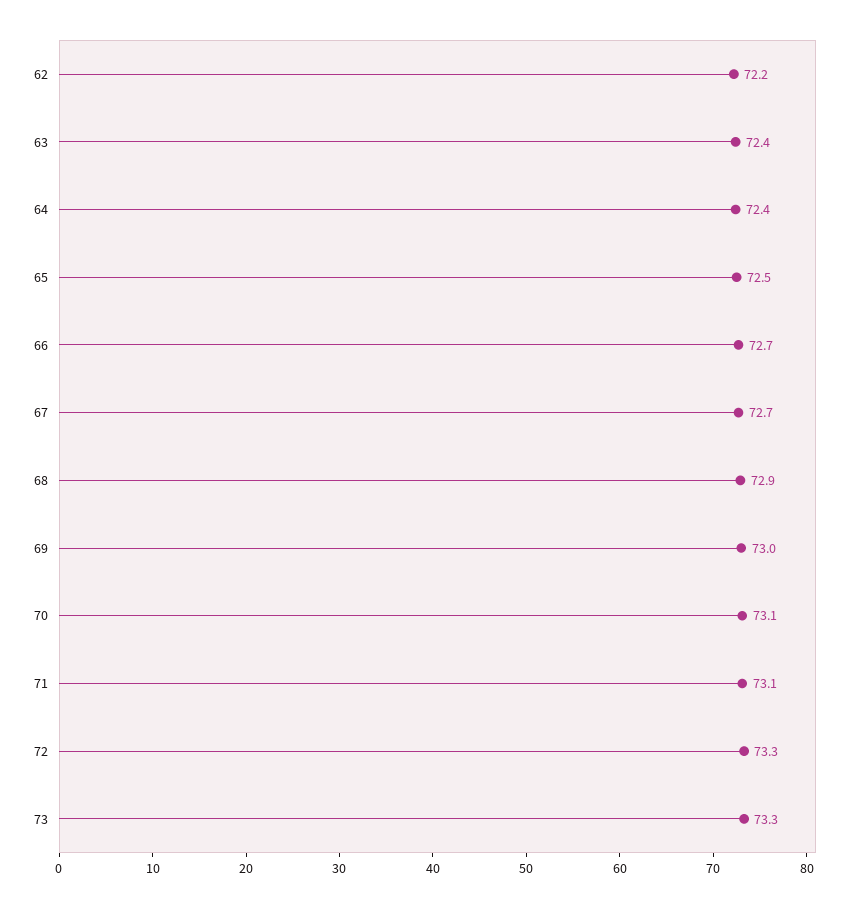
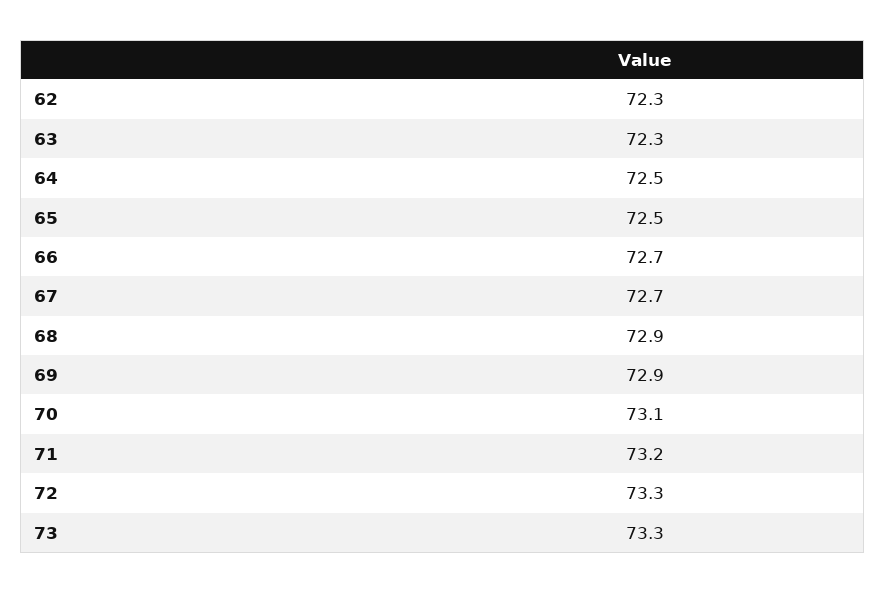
62: 72.2 -> 72.3
63: 72.4 -> 72.3
64: 72.4 -> 72.5
69: 73 -> 72.9
71: 73.1 -> 73.2

